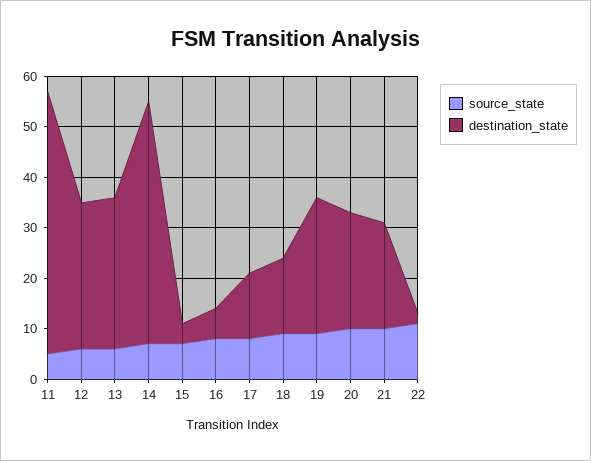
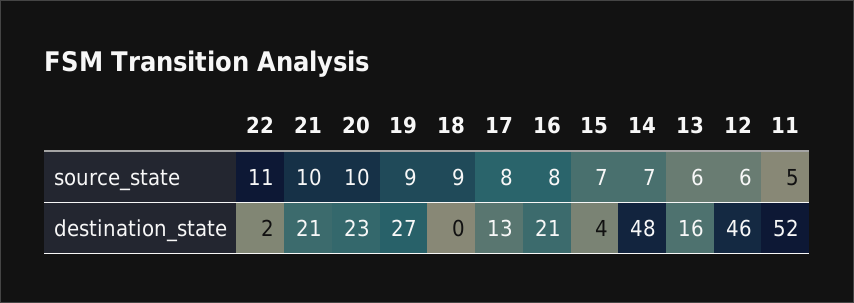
destination_state, 12: 30 -> 46
destination_state, 13: 30 -> 16
destination_state, 16: 5 -> 21
destination_state, 18: 15 -> 0

